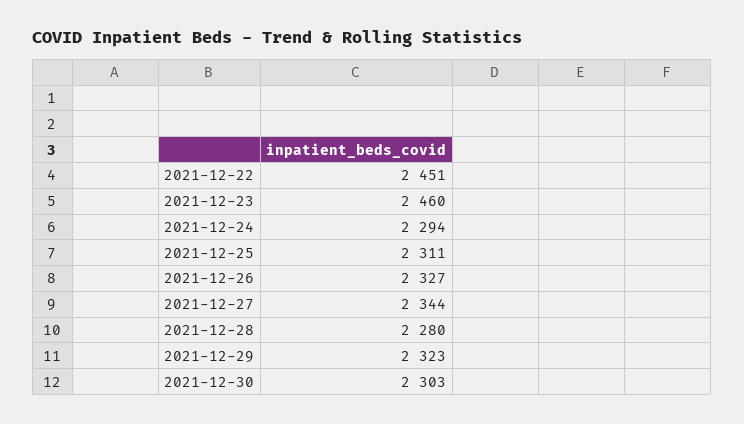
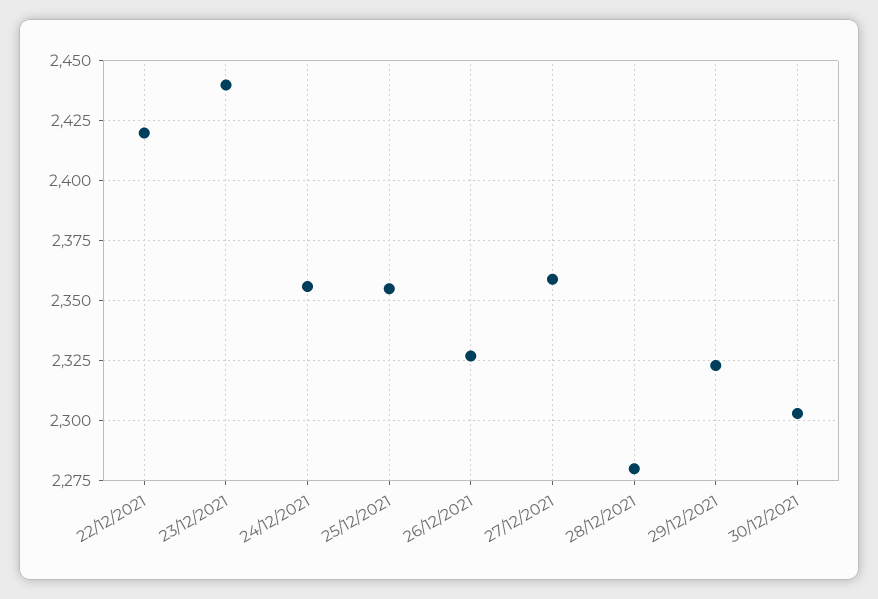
2021-12-22: 2451 -> 2420
2021-12-23: 2460 -> 2440
2021-12-24: 2294 -> 2355
2021-12-25: 2311 -> 2355
2021-12-27: 2344 -> 2360

